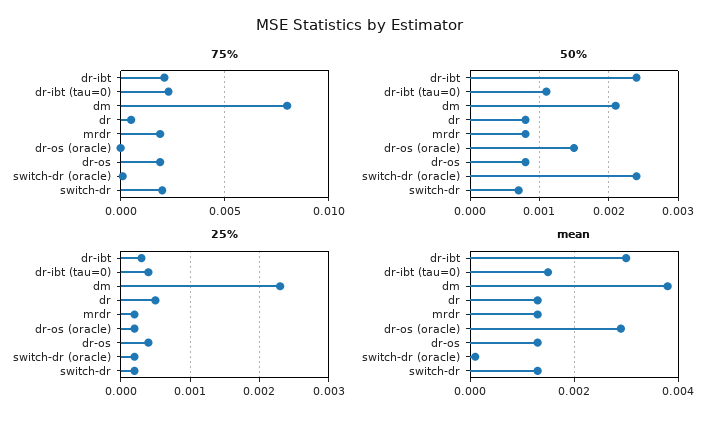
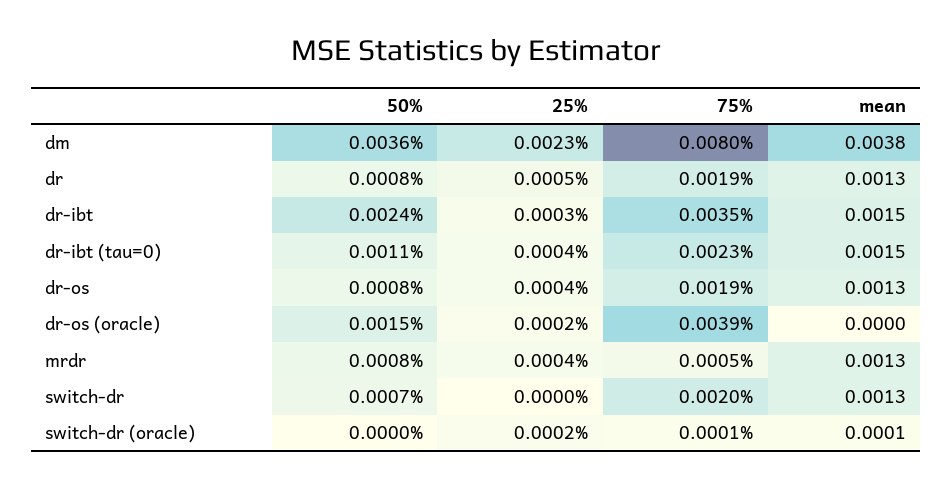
75%, dr-ibt: 0.002 -> 0.0035
75%, dr: 0.0005 -> 0.0019
75%, mrdr: 0.002 -> 0.0005
75%, dr-os (oracle): 0 -> 0.0039
50%, dm: 0.0021 -> 0.0036
50%, switch-dr (oracle): 0.0024 -> 0
25%, mrdr: 0.0002 -> 0.0004
25%, switch-dr: 0.0002 -> 0
mean, dr-ibt: 0.003 -> 0.0015
mean, dr-os (oracle): 0.003 -> 0

